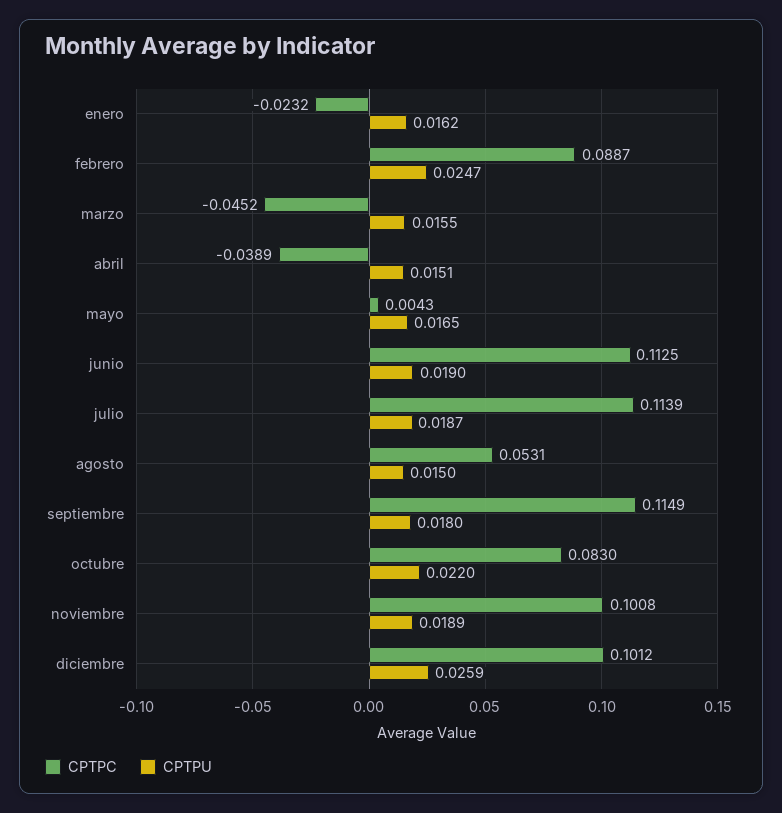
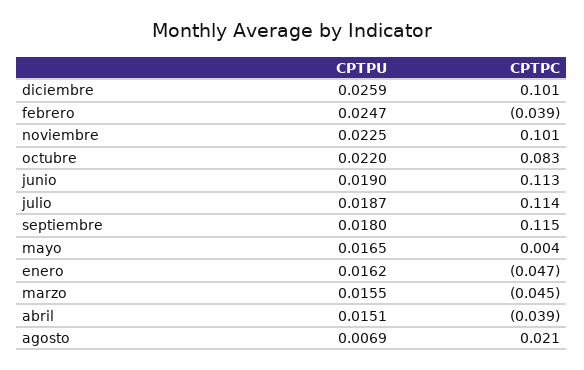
CPTPC, enero: -0.0232 -> -0.047
CPTPC, febrero: 0.0887 -> -0.039
CPTPC, agosto: 0.0531 -> 0.021
CPTPU, agosto: 0.015 -> 0.0069
CPTPU, noviembre: 0.0189 -> 0.0225

